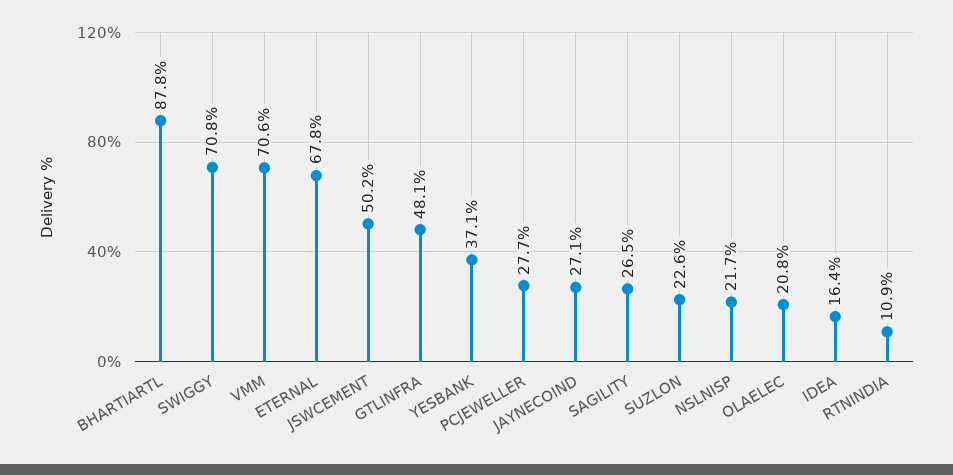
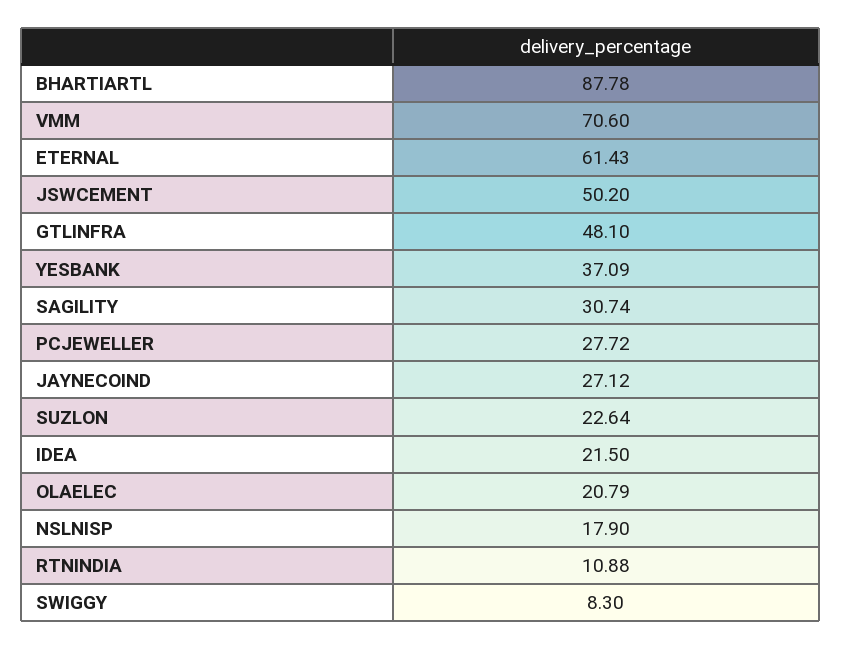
SWIGGY: 70.8 -> 8.3
ETERNAL: 67.8 -> 61.43
SAGILITY: 26.5 -> 30.74
NSLNISP: 21.7 -> 17.9
IDEA: 16.4 -> 21.5

